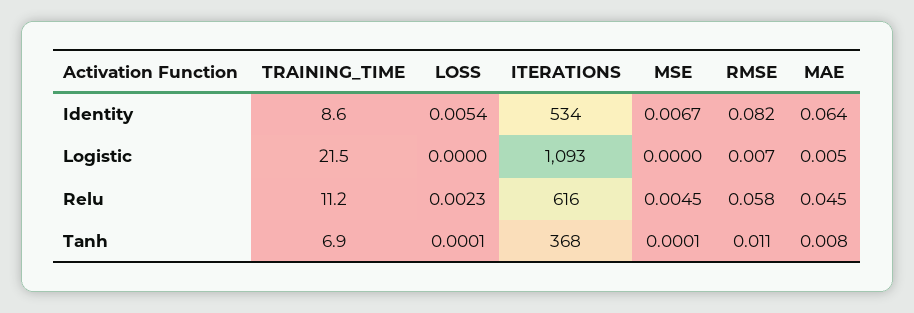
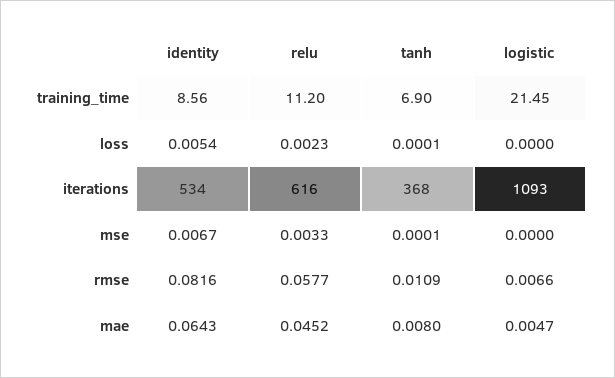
MSE, Relu: 0.0045 -> 0.0033

